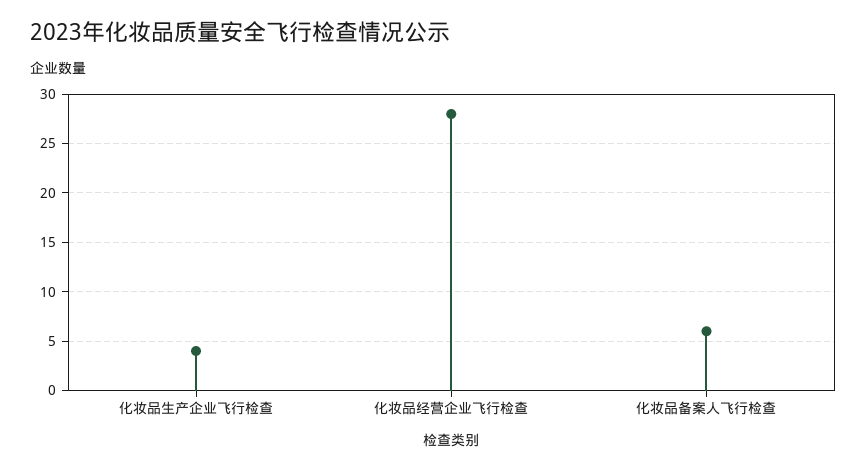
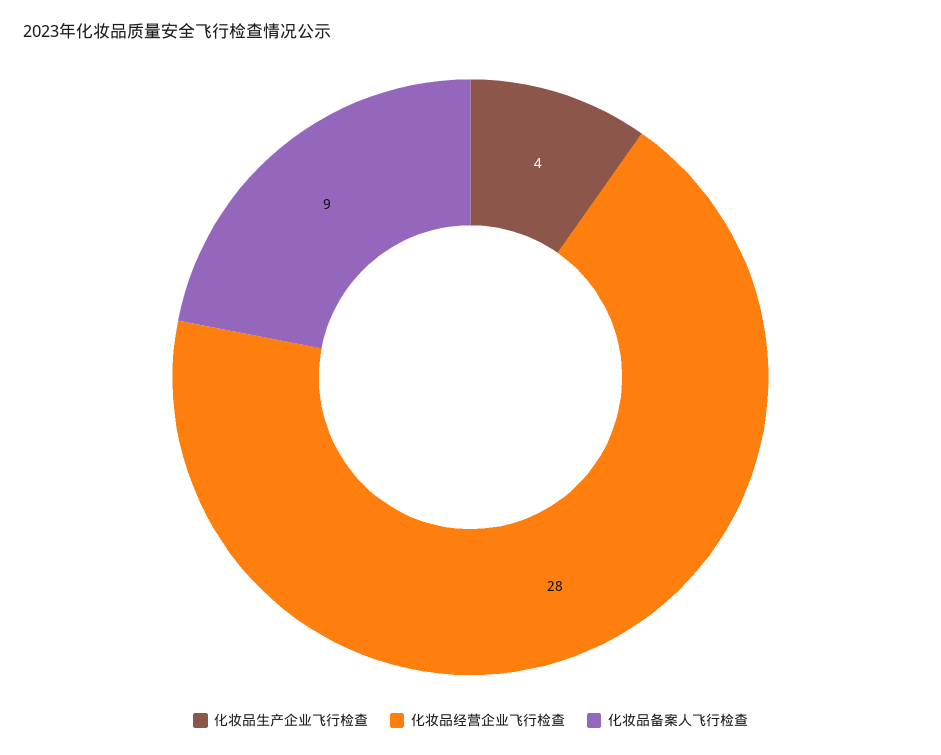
化妆品备案人飞行检查: 6 -> 9

